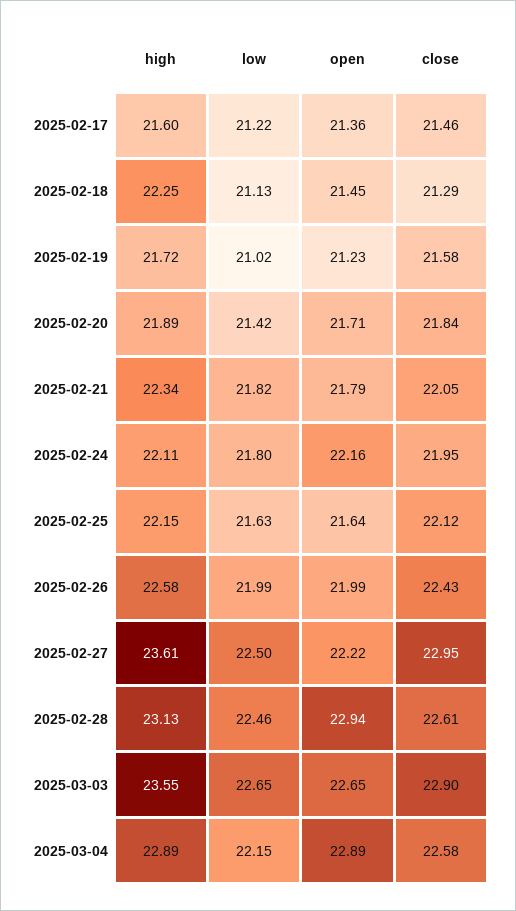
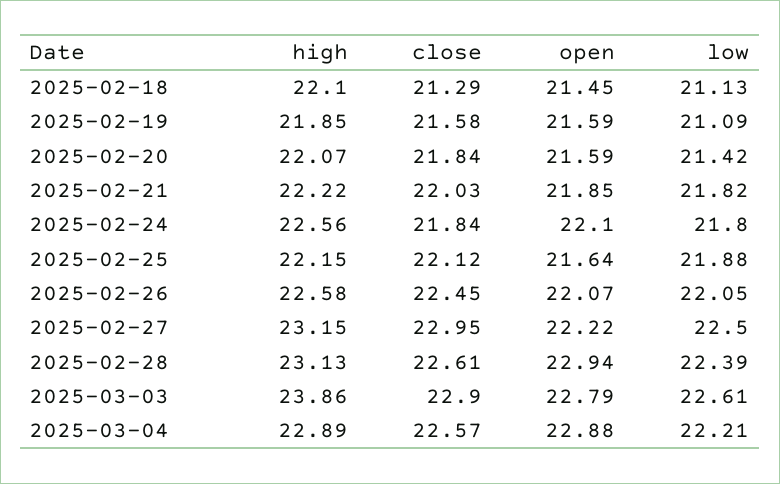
high, 2025-02-17: 21.6 -> none
low, 2025-02-17: 21.22 -> none
open, 2025-02-17: 21.36 -> none
close, 2025-02-17: 21.46 -> none
high, 2025-02-18: 22.25 -> 22.1
high, 2025-02-19: 21.72 -> 21.85
low, 2025-02-19: 21.02 -> 21.09
open, 2025-02-19: 21.23 -> 21.59
high, 2025-02-20: 21.89 -> 22.07
open, 2025-02-20: 21.71 -> 21.59
high, 2025-02-21: 22.34 -> 22.22
open, 2025-02-21: 21.79 -> 21.85
close, 2025-02-21: 22.05 -> 22.03
high, 2025-02-24: 22.11 -> 22.56
open, 2025-02-24: 22.16 -> 22.1
close, 2025-02-24: 21.95 -> 21.84
low, 2025-02-25: 21.63 -> 21.88
low, 2025-02-26: 21.99 -> 22.05
open, 2025-02-26: 21.99 -> 22.07
close, 2025-02-26: 22.43 -> 22.45
high, 2025-02-27: 23.61 -> 23.15
low, 2025-02-28: 22.46 -> 22.39
high, 2025-03-03: 23.55 -> 23.86
low, 2025-03-03: 22.65 -> 22.61
open, 2025-03-03: 22.65 -> 22.79
low, 2025-03-04: 22.15 -> 22.21
open, 2025-03-04: 22.89 -> 22.88
close, 2025-03-04: 22.58 -> 22.57

